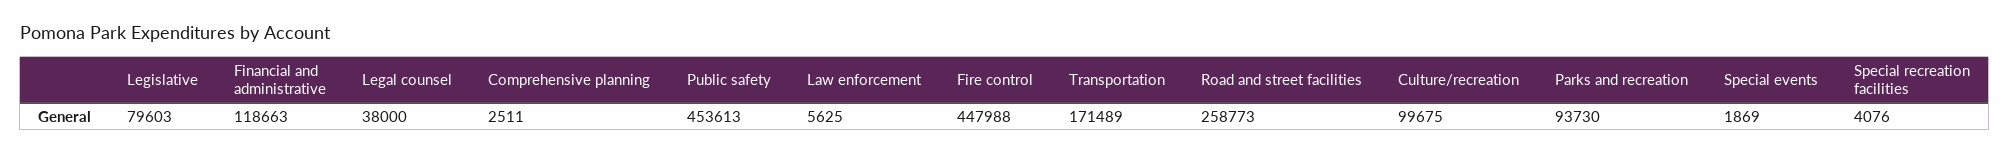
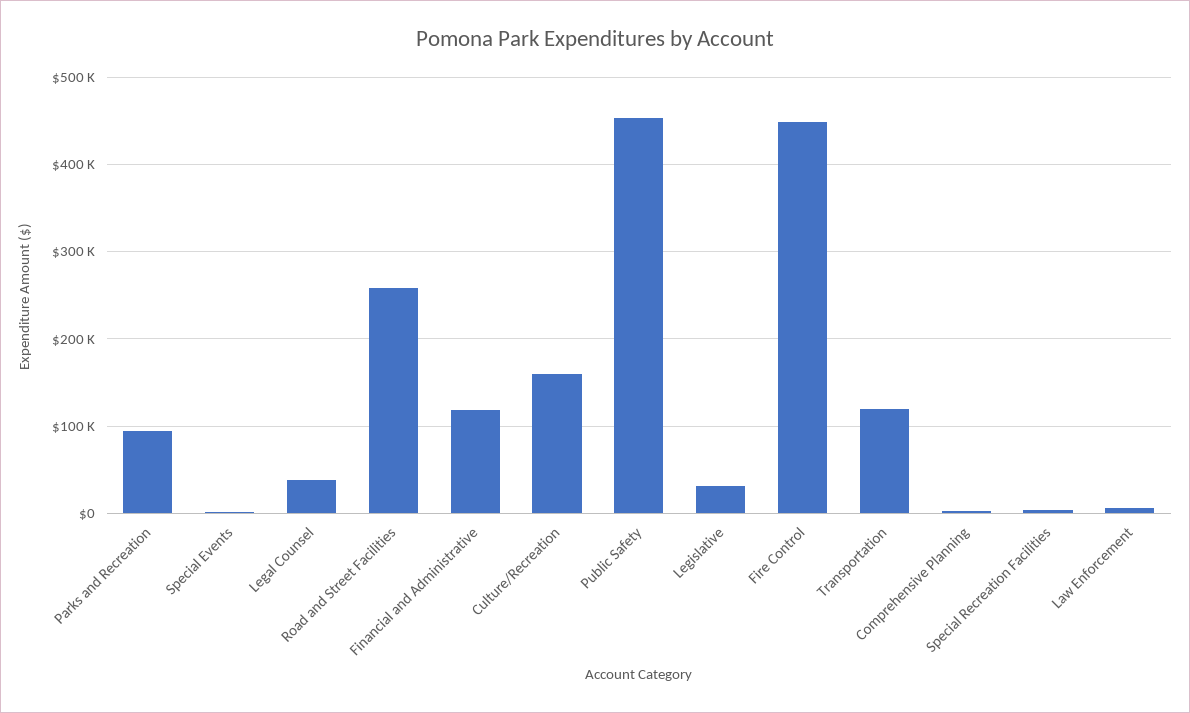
Legislative: 79603 -> 30000
Transportation: 171489 -> 120000
Culture/recreation: 99675 -> 160000

